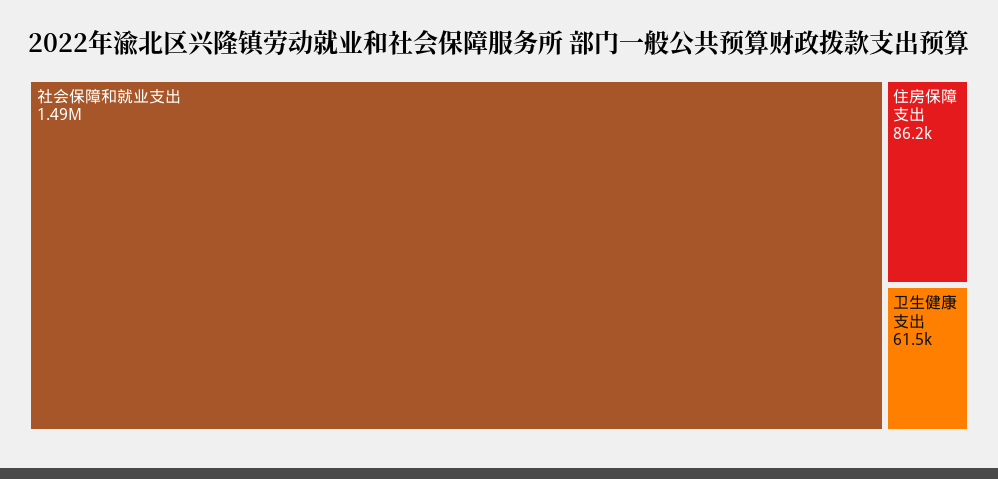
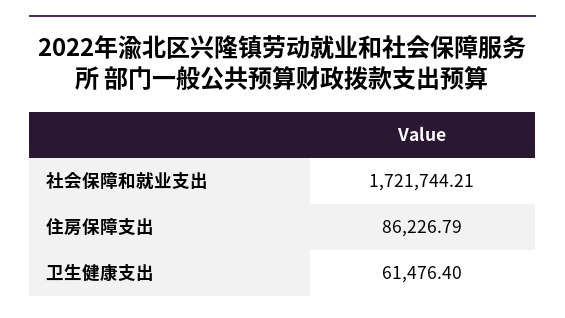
社会保障和就业支出: 1490000 -> 1721744.21

